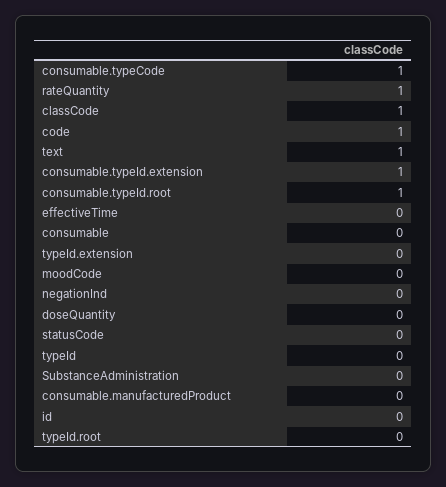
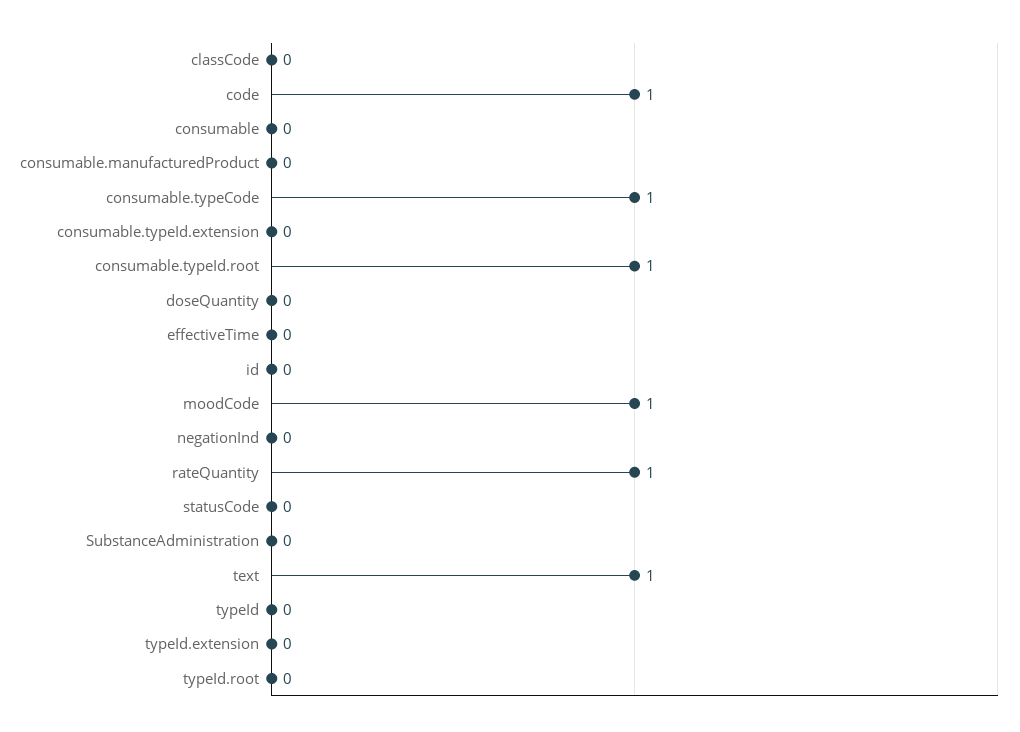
classCode: 1 -> 0
consumable.typeId.extension: 1 -> 0
moodCode: 0 -> 1

